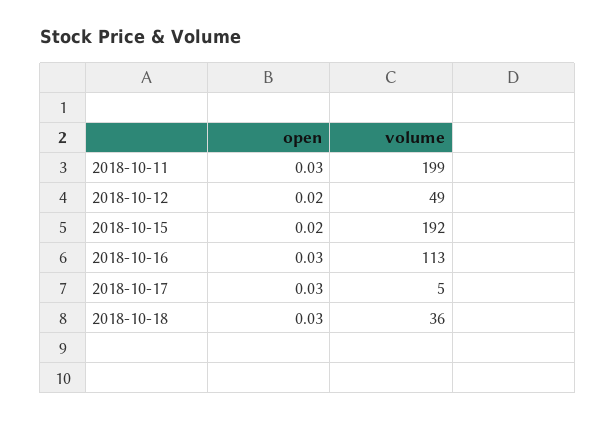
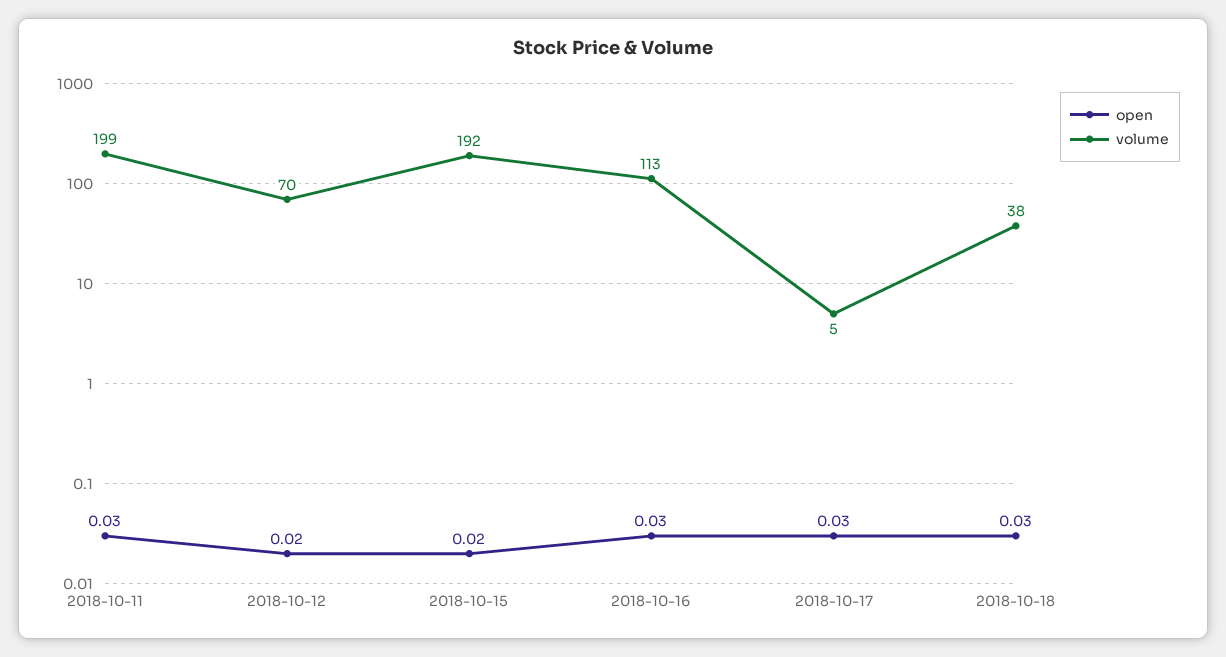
volume, 2018-10-12: 49 -> 70
volume, 2018-10-18: 36 -> 38

